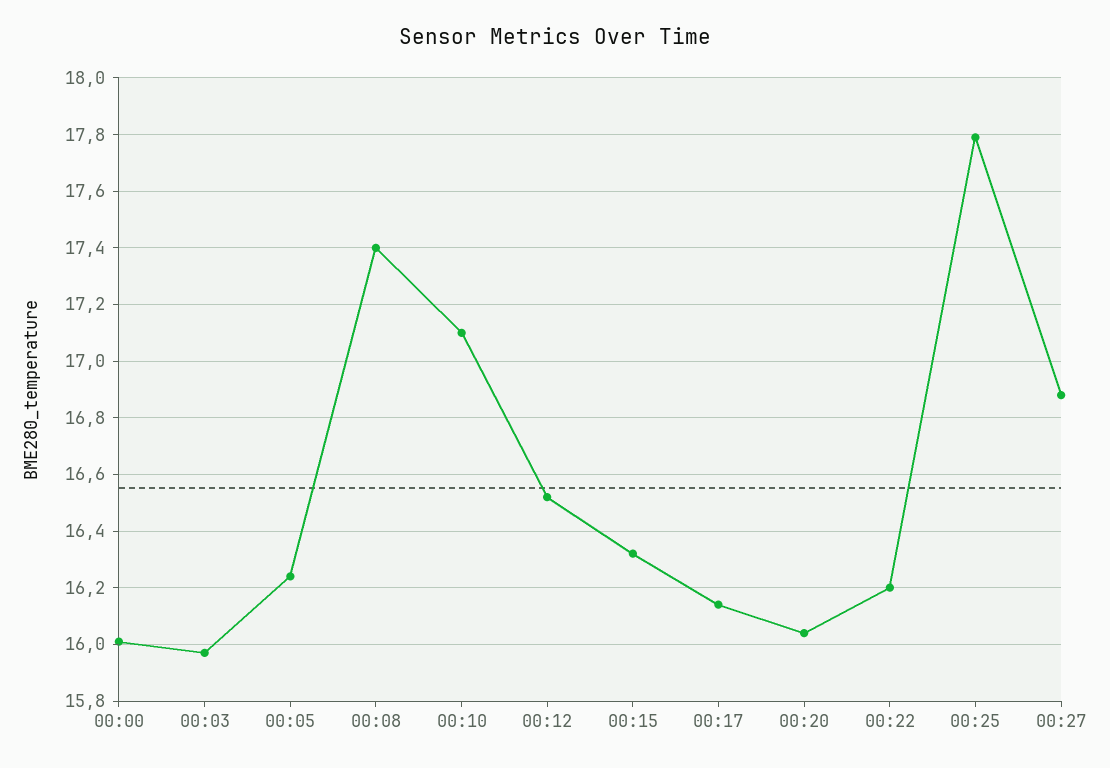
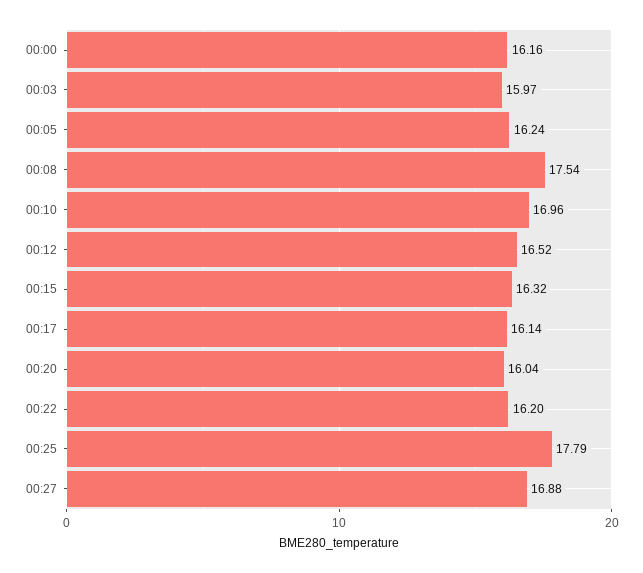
00:00: 16 -> 16.16
00:08: 17.4 -> 17.54
00:10: 17.1 -> 16.96

